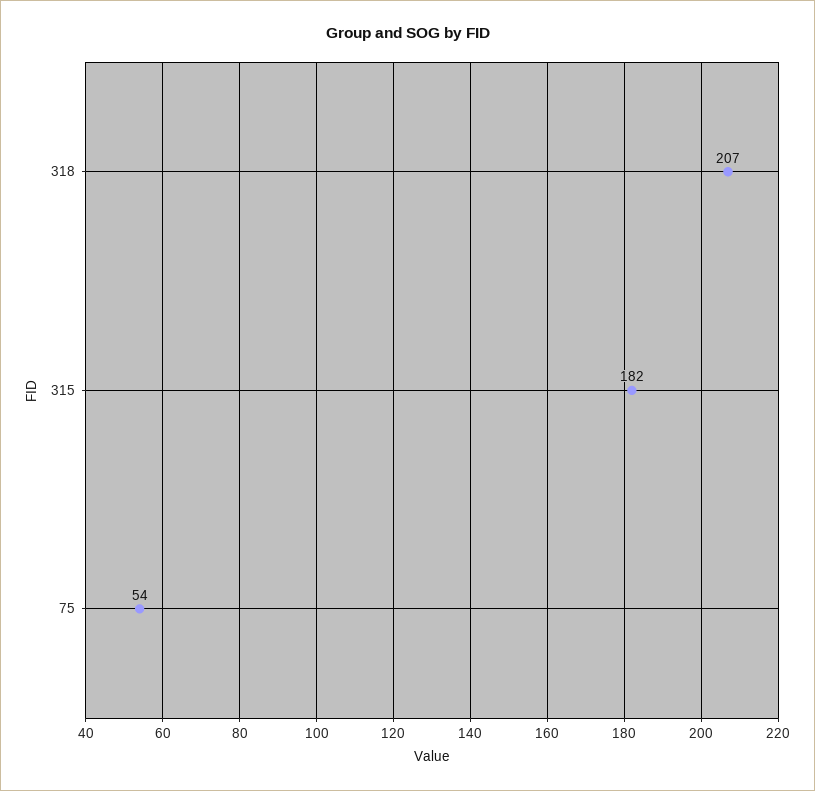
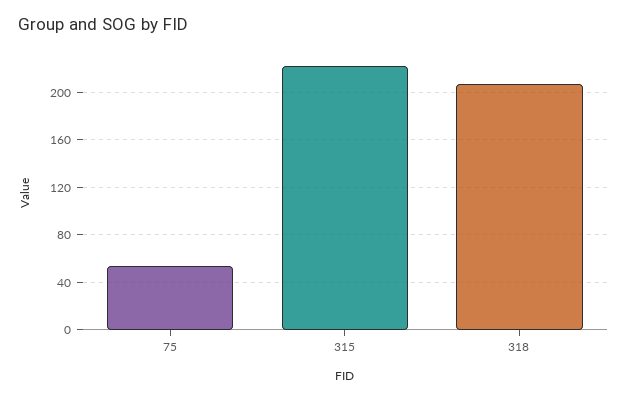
315: 182 -> 220

